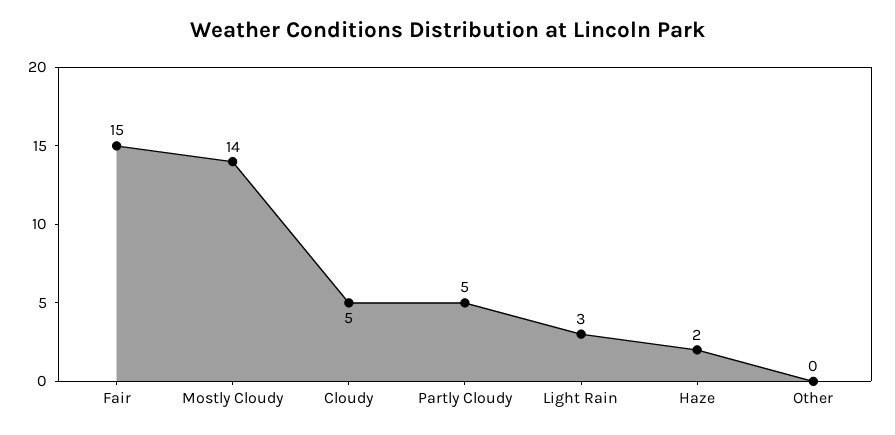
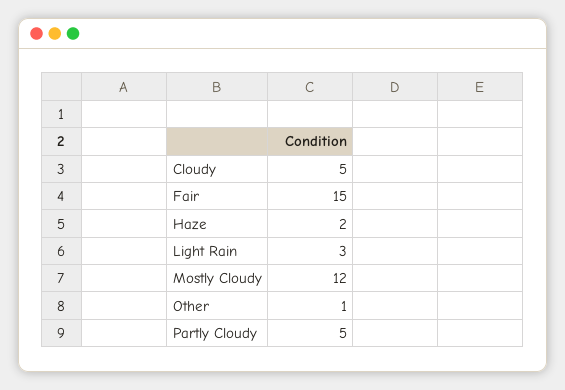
Mostly Cloudy: 14 -> 12
Other: 0 -> 1

